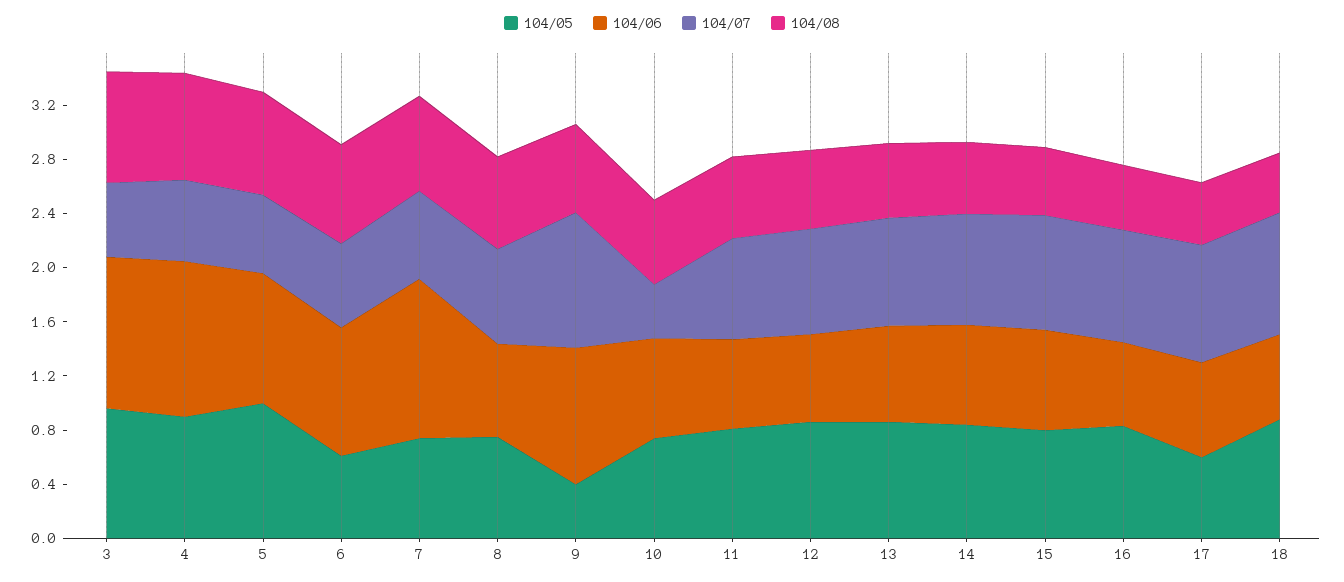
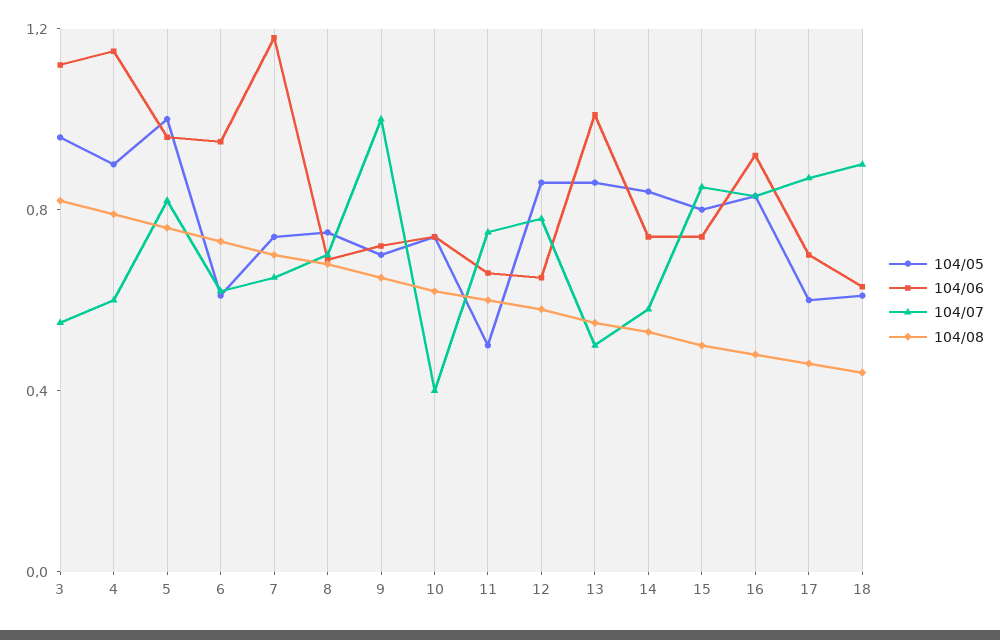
104/07, 5: 0.6 -> 0.8
104/05, 9: 0.4 -> 0.7
104/06, 9: 1 -> 0.7
104/05, 11: 0.8 -> 0.5
104/06, 13: 0.7 -> 1
104/07, 13: 0.8 -> 0.5
104/07, 14: 0.8 -> 0.6
104/06, 16: 0.6 -> 0.9
104/05, 18: 0.9 -> 0.6

